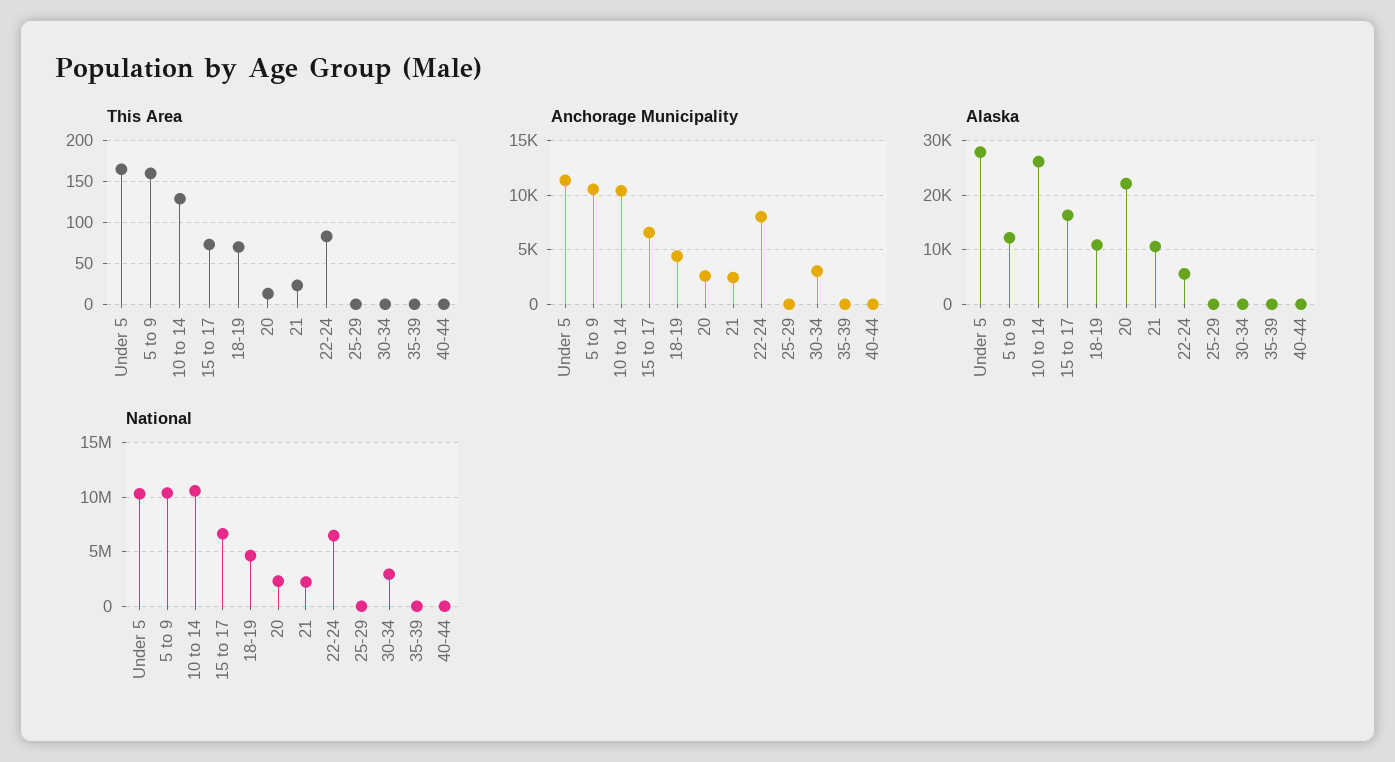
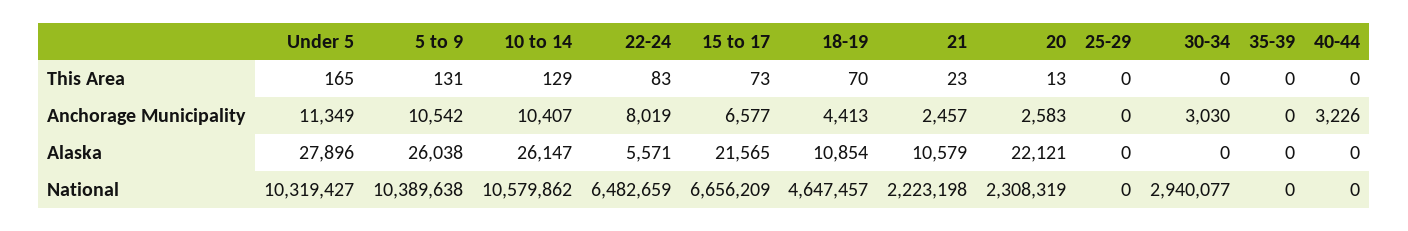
This Area, 5 to 9: 160 -> 131
Anchorage Municipality, 40-44: 0 -> 3226
Alaska, 5 to 9: 12000 -> 26038
Alaska, 15 to 17: 16000 -> 21565

